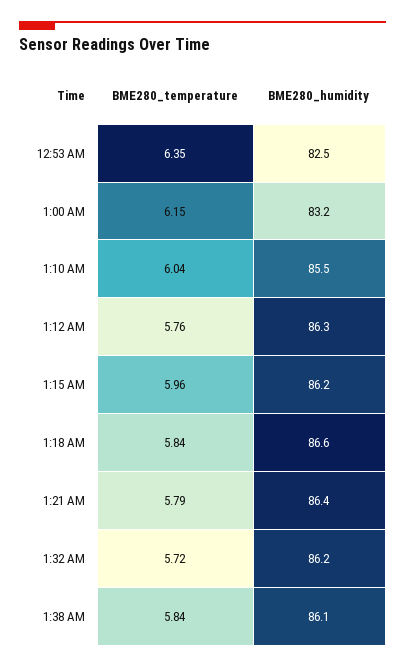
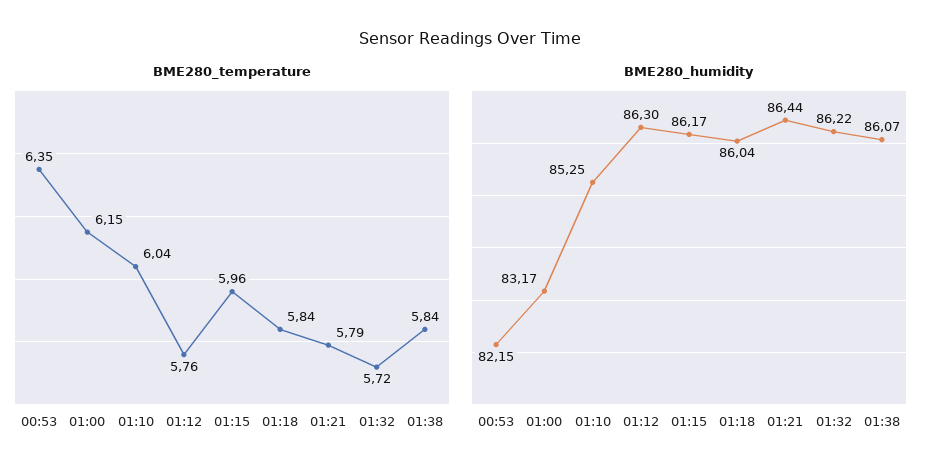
BME280_humidity, 12:53 AM: 82.5 -> 82.15
BME280_humidity, 1:10 AM: 85.5 -> 85.25
BME280_humidity, 1:18 AM: 86.6 -> 86.04

